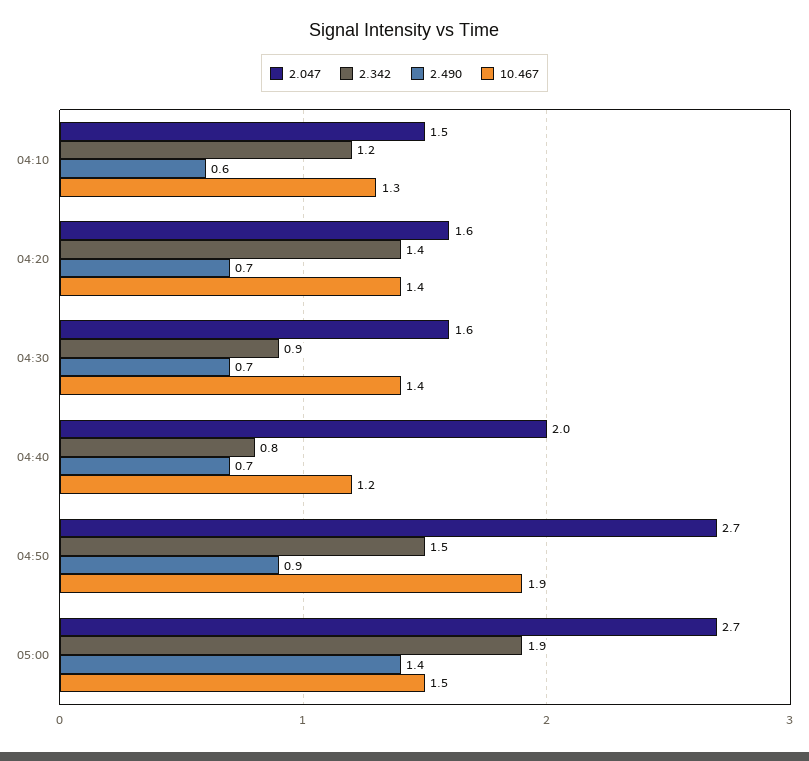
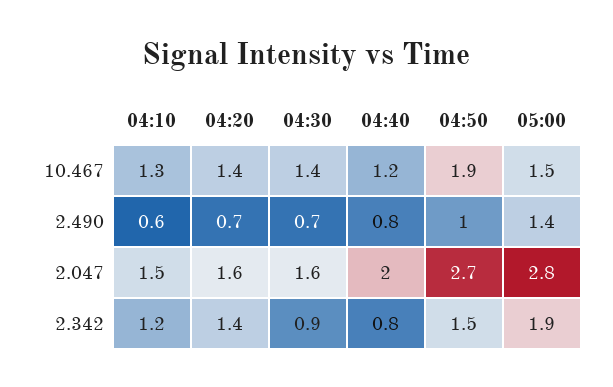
2.490, 04:40: 0.7 -> 0.8
2.490, 04:50: 0.9 -> 1
2.047, 05:00: 2.7 -> 2.8

